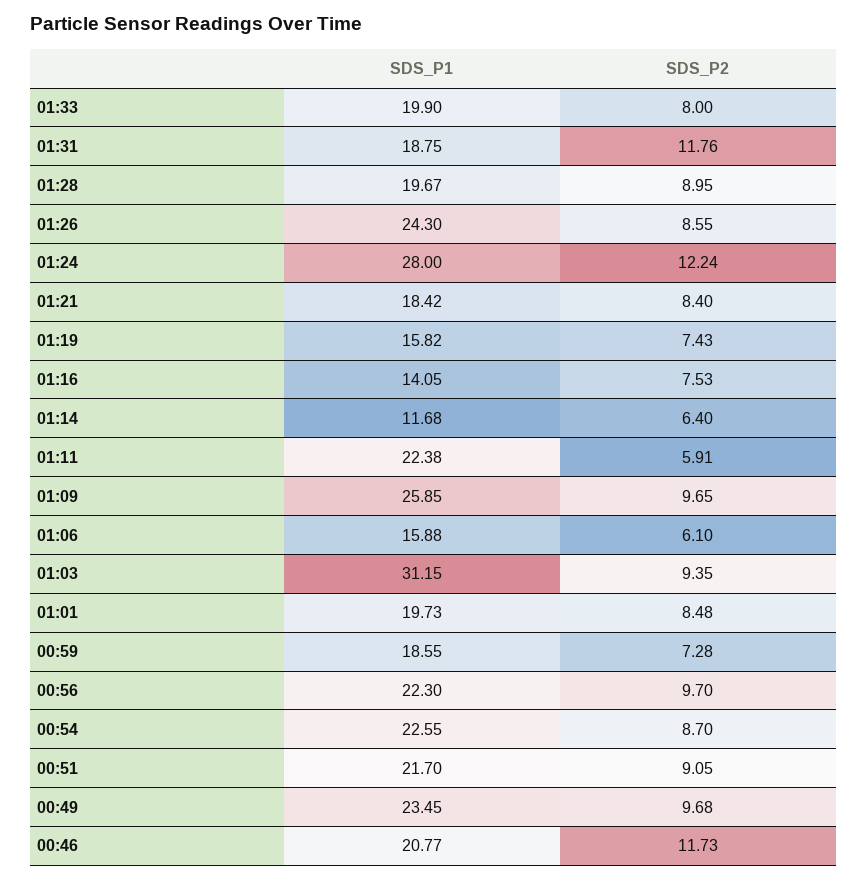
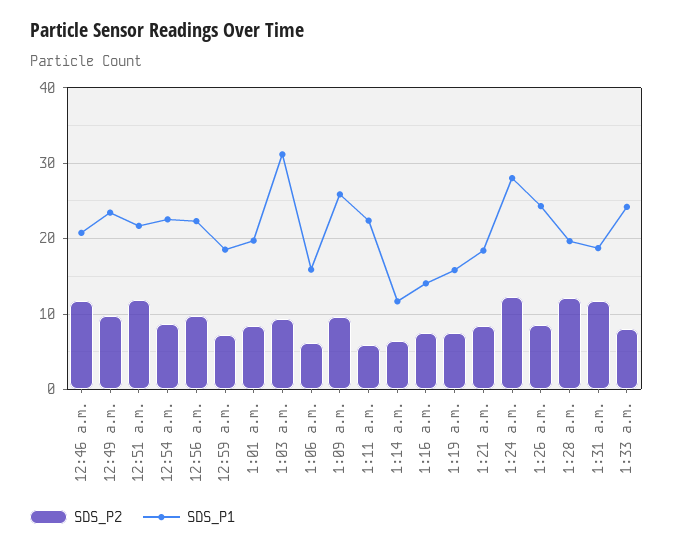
SDS_P1, 01:33: 19.9 -> 24
SDS_P2, 01:28: 8.95 -> 12
SDS_P2, 00:51: 9.05 -> 12

